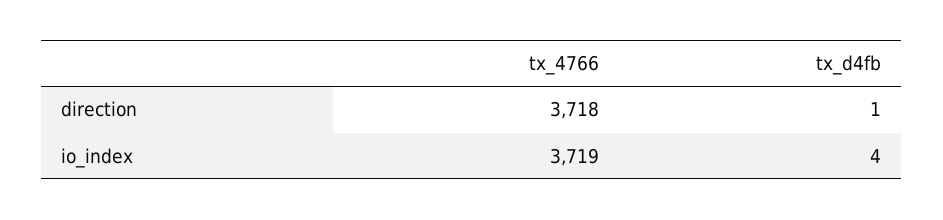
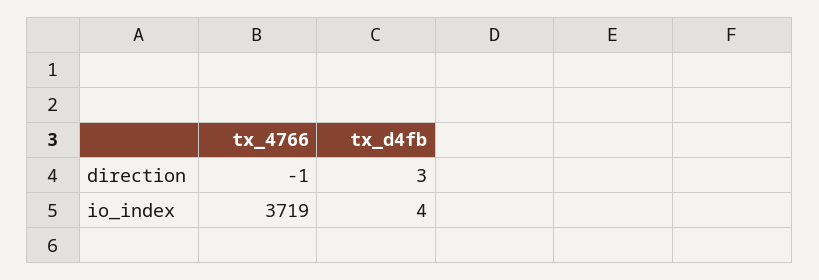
tx_4766, direction: 3718 -> -1
tx_d4fb, direction: 1 -> 3

